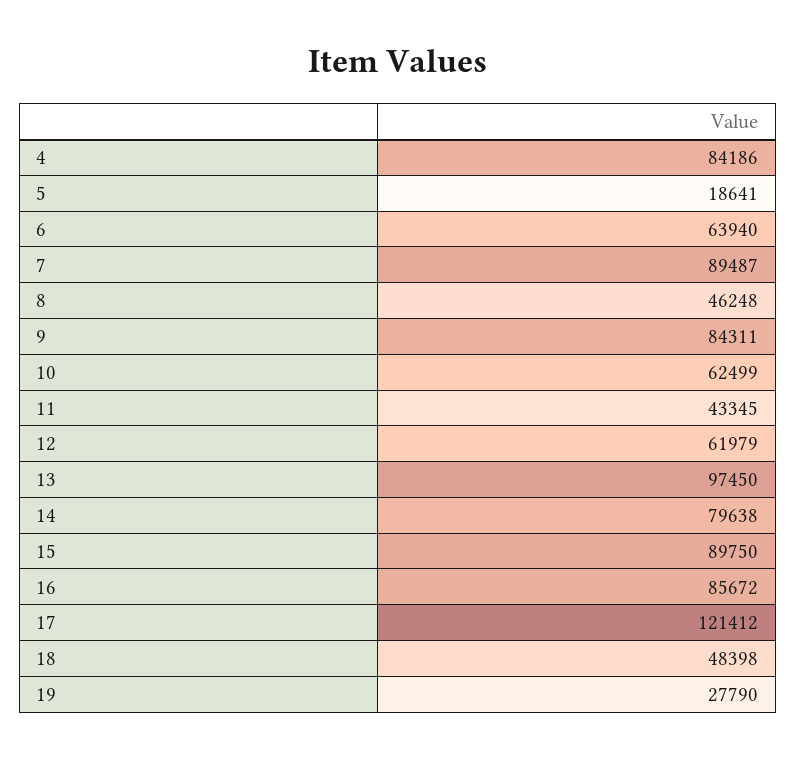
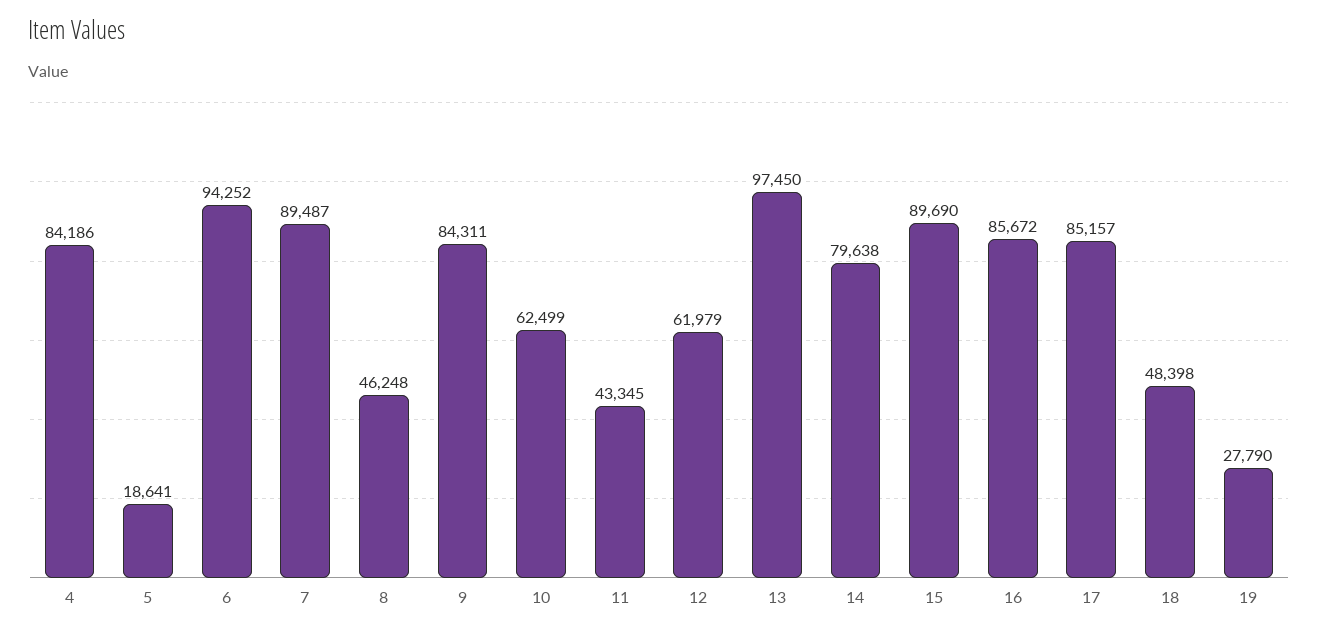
6: 63940 -> 94252
15: 89750 -> 89690
17: 121412 -> 85157

